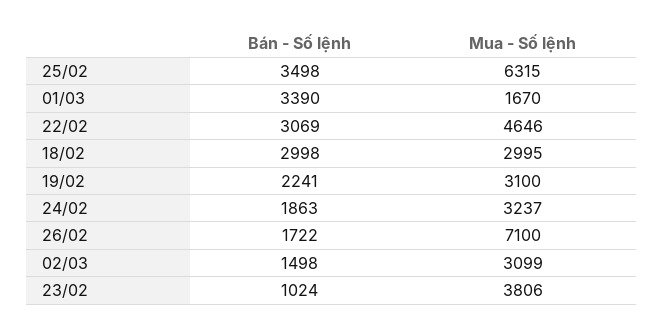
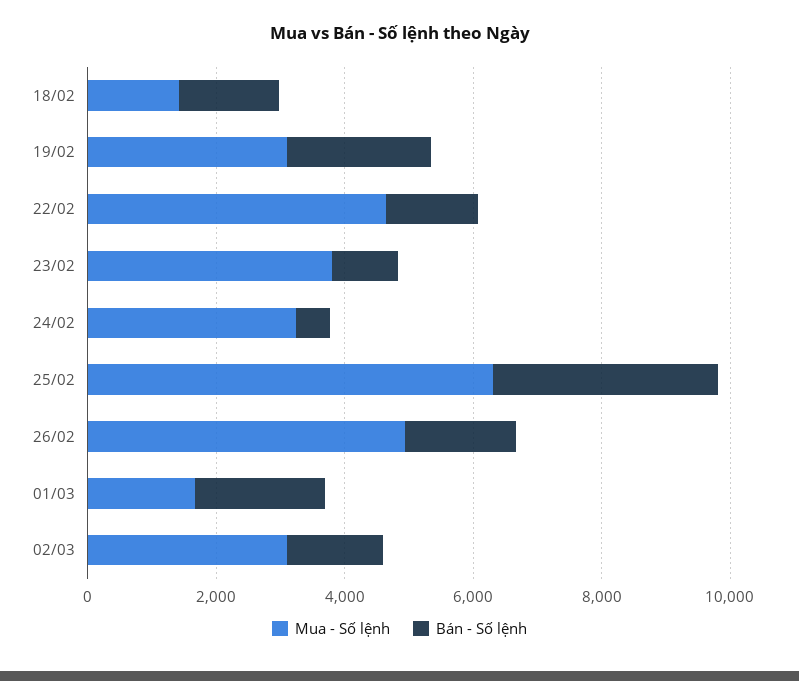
Bán - Số lệnh, 01/03: 3390 -> 2000
Bán - Số lệnh, 22/02: 3069 -> 1500
Bán - Số lệnh, 18/02: 2998 -> 1500
Mua - Số lệnh, 18/02: 2995 -> 1500
Bán - Số lệnh, 24/02: 1863 -> 500
Mua - Số lệnh, 26/02: 7100 -> 5000

